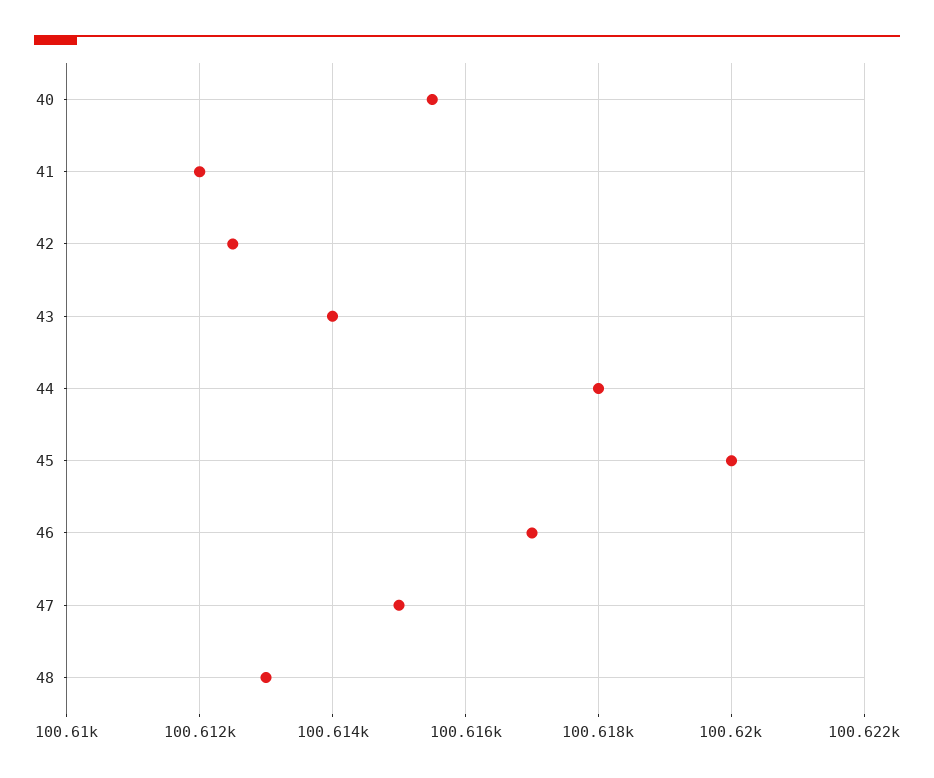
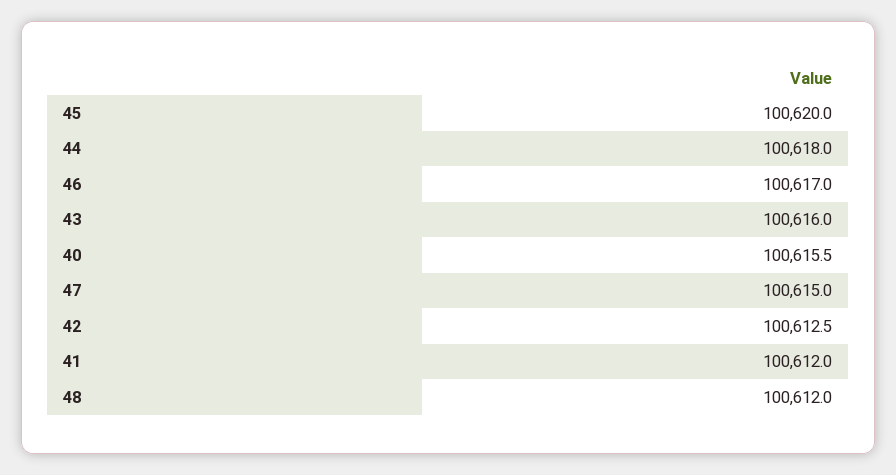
43: 100614 -> 100616
48: 100613 -> 100612

